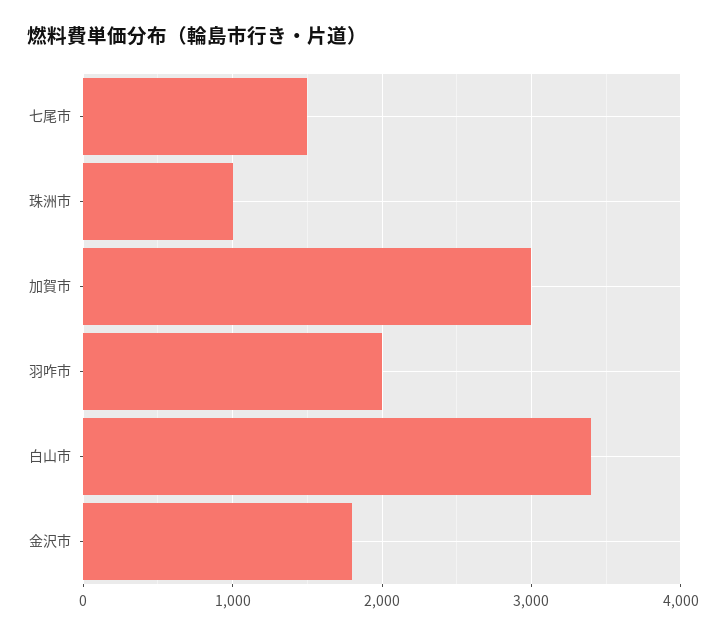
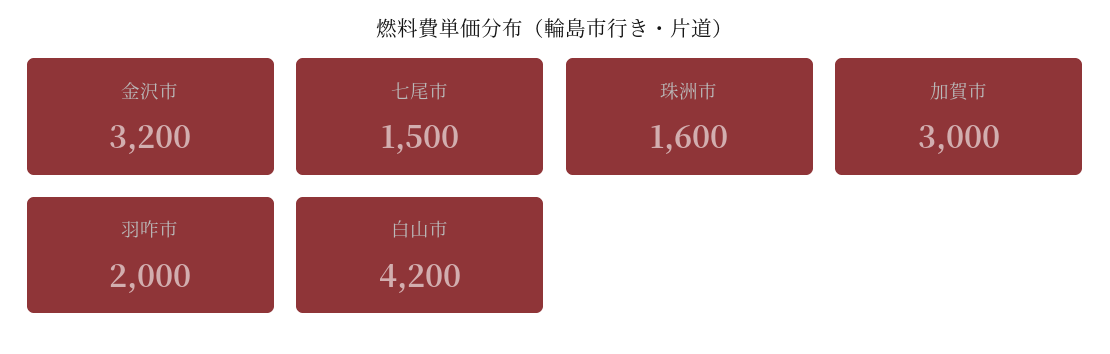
珠洲市: 1000 -> 1600
白山市: 3400 -> 4200
金沢市: 1800 -> 3200

